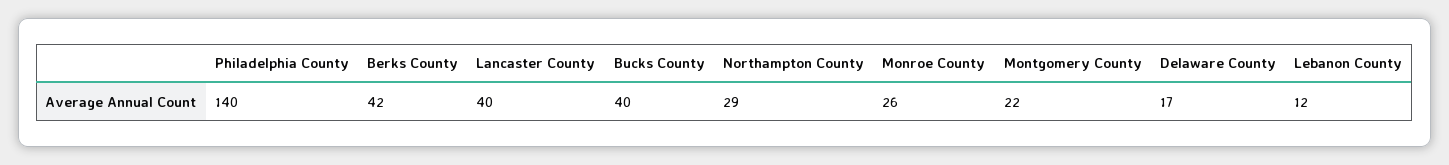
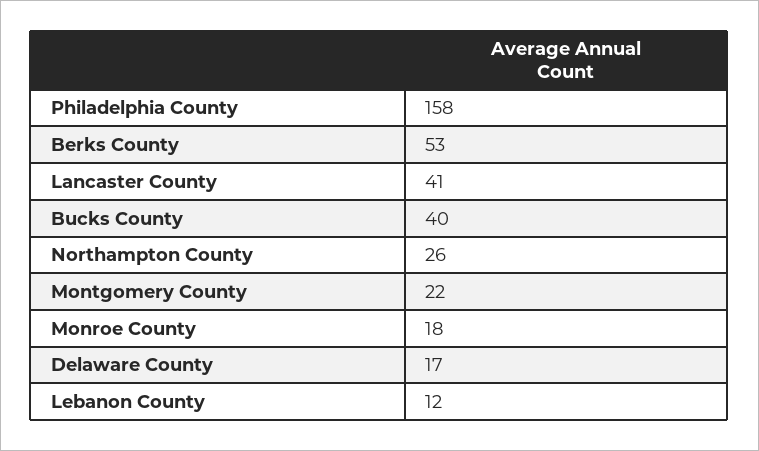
Philadelphia County: 140 -> 158
Berks County: 42 -> 53
Lancaster County: 40 -> 41
Northampton County: 29 -> 26
Monroe County: 26 -> 18

